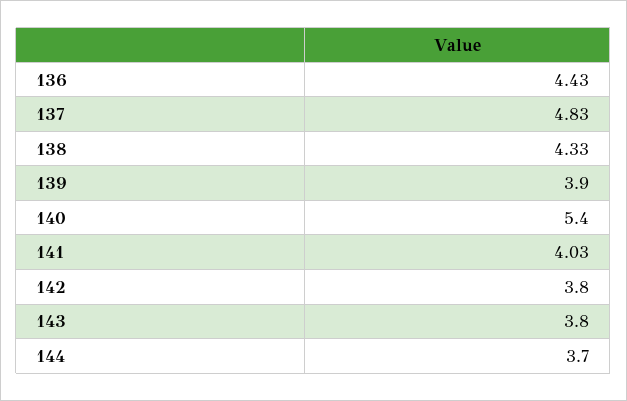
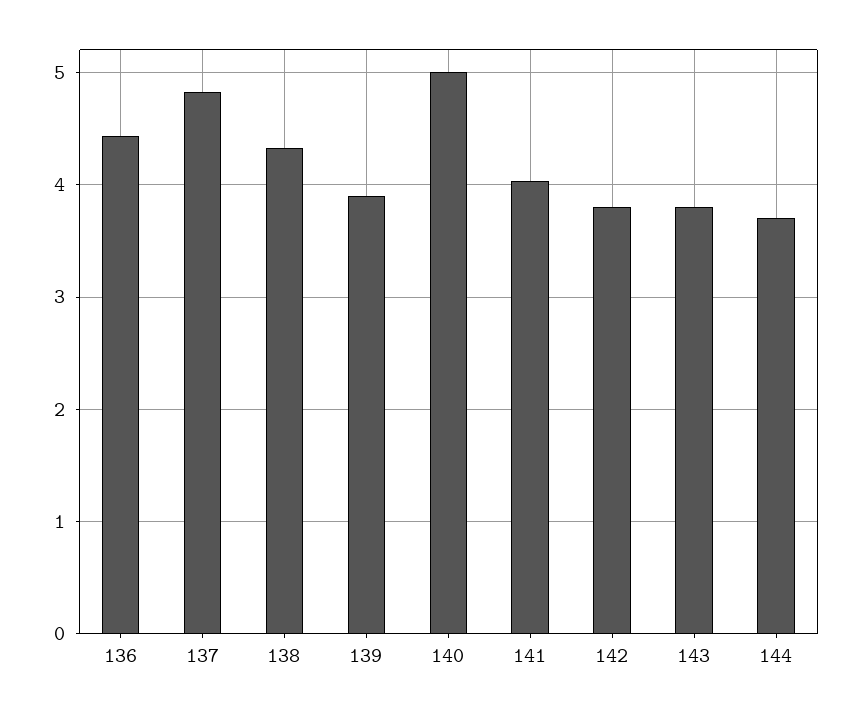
140: 5.4 -> 5

